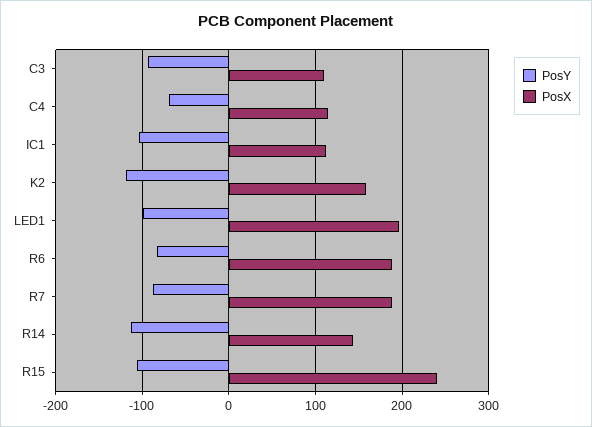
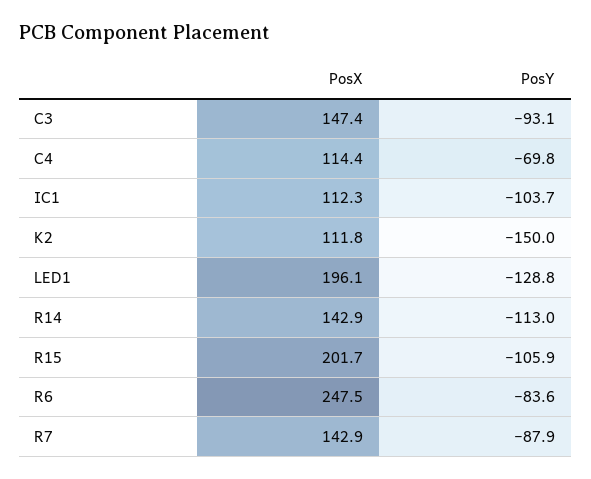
PosX, C3: 110 -> 147.4
PosY, K2: -120 -> -150
PosX, K2: 160 -> 111.8
PosY, LED1: -100 -> -128.8
PosX, R6: 190 -> 247.5
PosX, R7: 190 -> 142.9
PosX, R15: 240 -> 201.7

